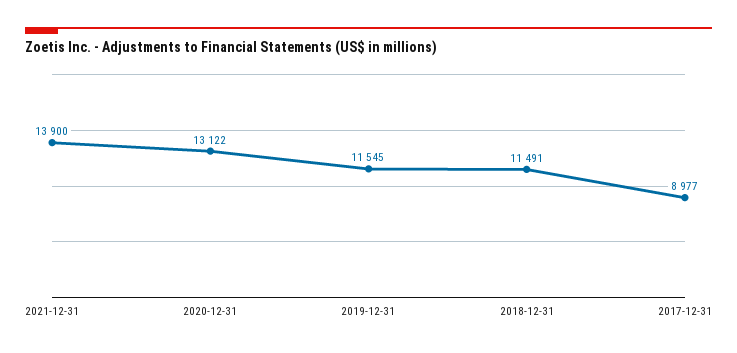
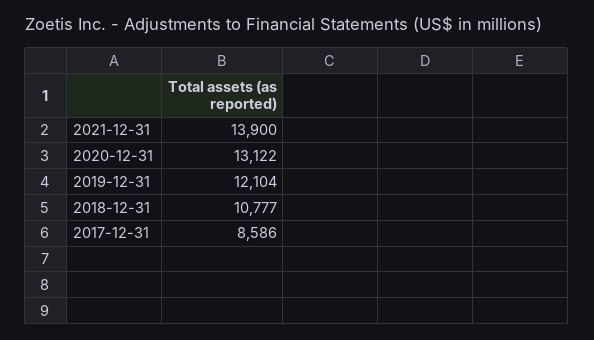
2019-12-31: 11545 -> 12104
2018-12-31: 11491 -> 10777
2017-12-31: 8977 -> 8586

